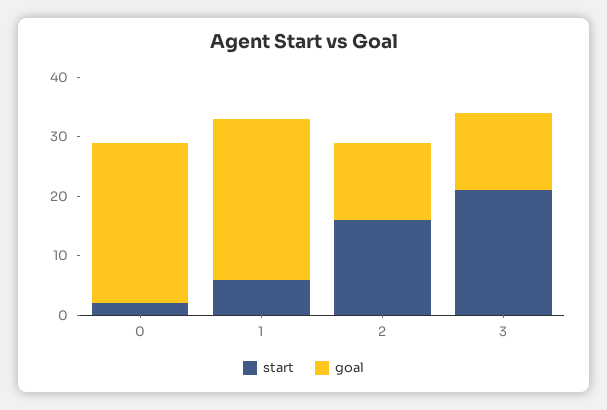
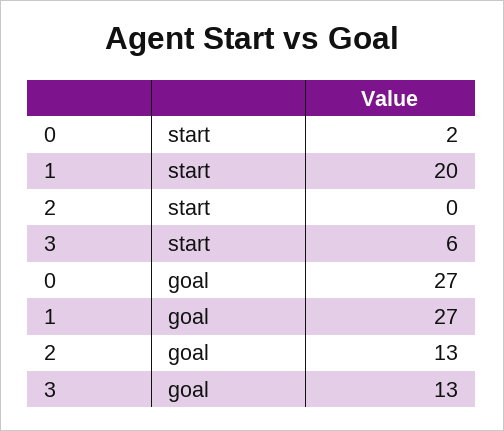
start, 1: 5 -> 20
start, 2: 15 -> 0
start, 3: 20 -> 6

